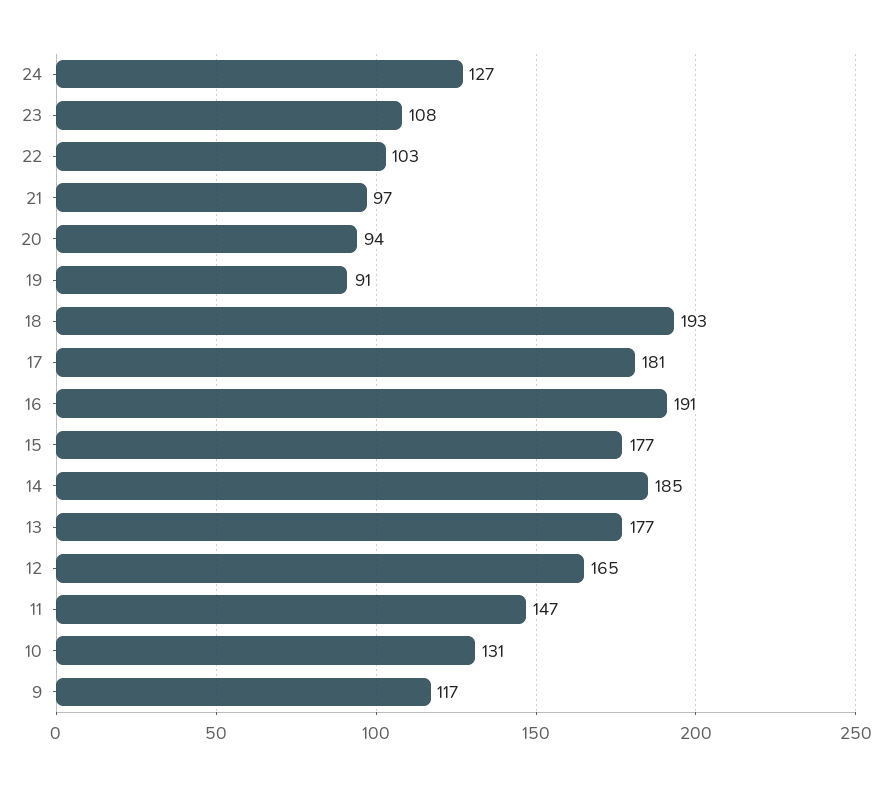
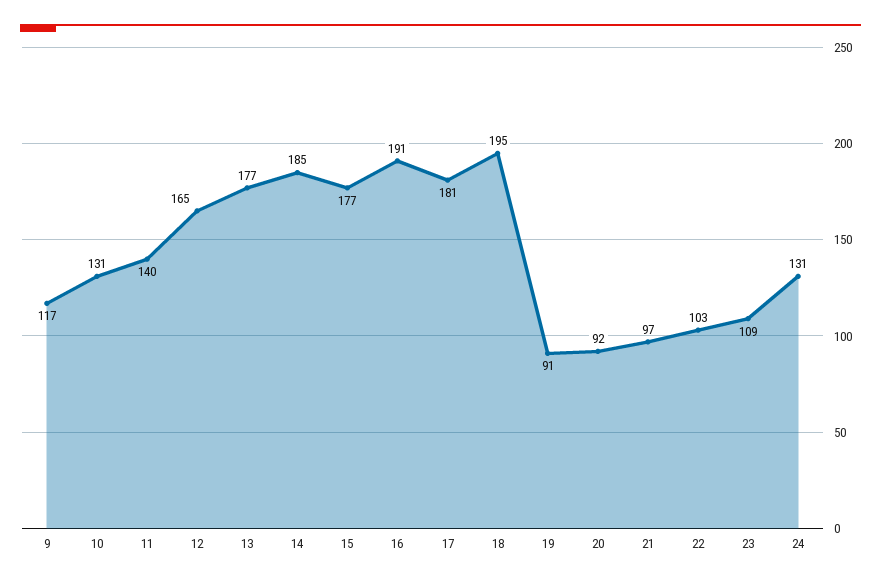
24: 127 -> 131
23: 108 -> 109
20: 94 -> 92
18: 193 -> 195
11: 147 -> 140

